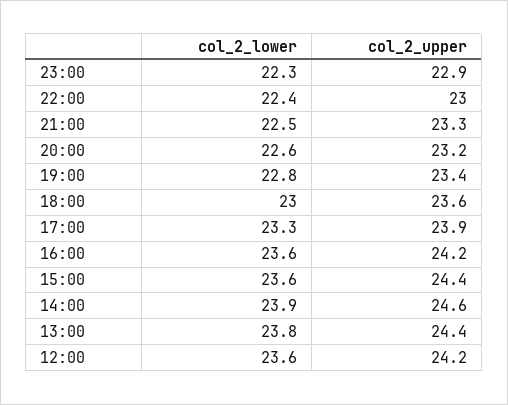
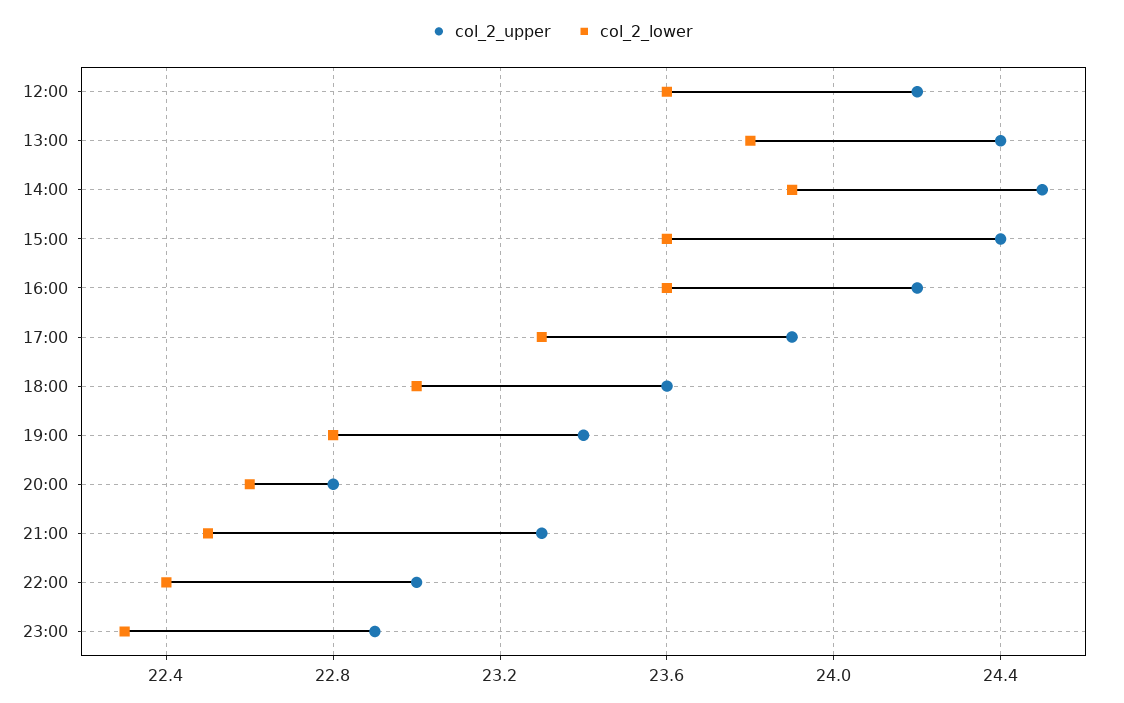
col_2_upper, 20:00: 23.2 -> 22.8
col_2_upper, 14:00: 24.6 -> 24.5

